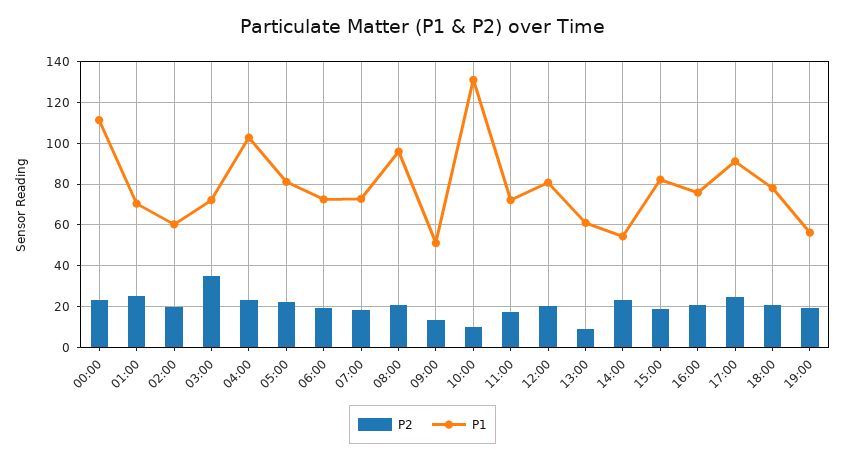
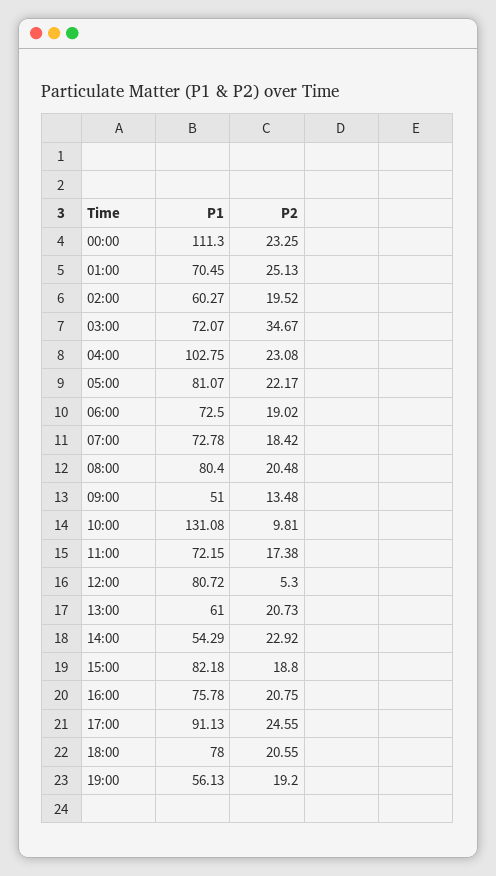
P1, 08:00: 95 -> 80.4
P2, 12:00: 20 -> 5.3
P2, 13:00: 10 -> 20.73

